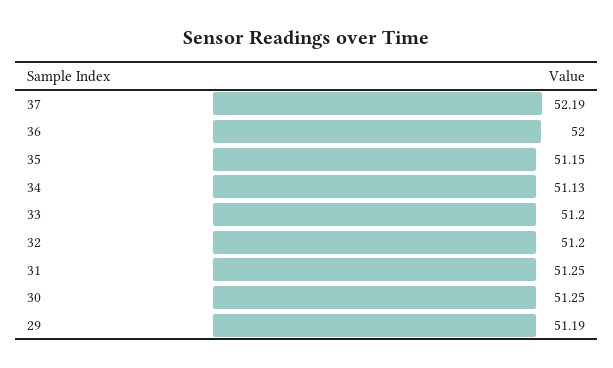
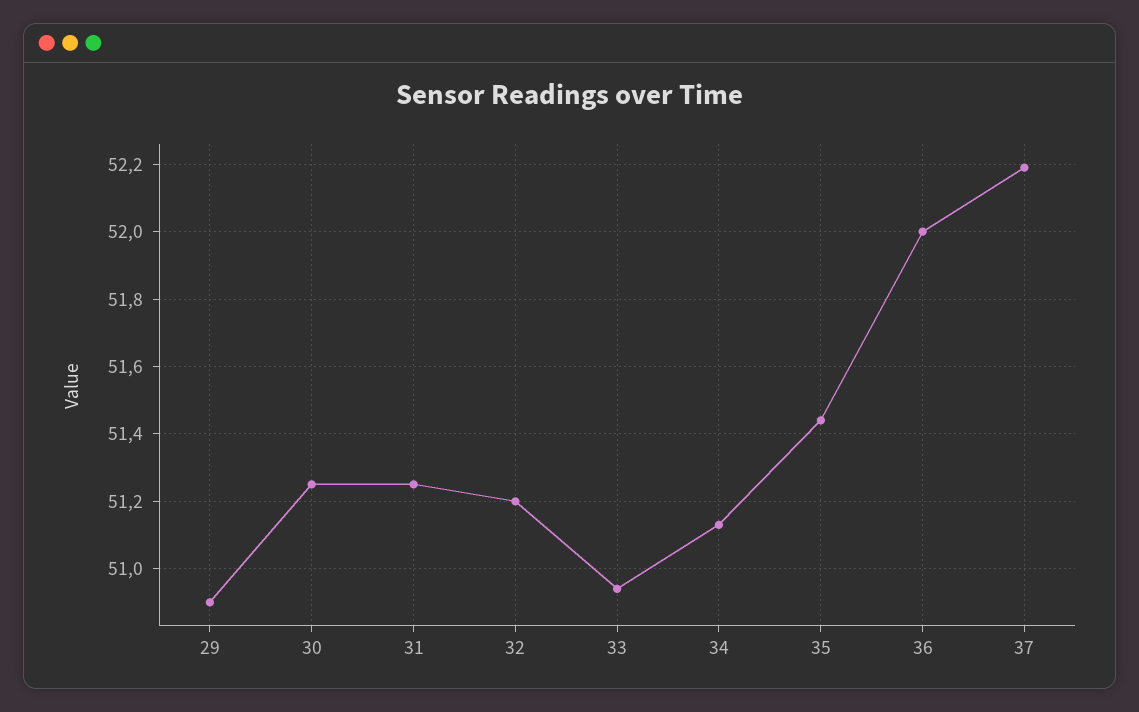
35: 51.15 -> 51.45
33: 51.2 -> 50.95
29: 51.19 -> 50.9

